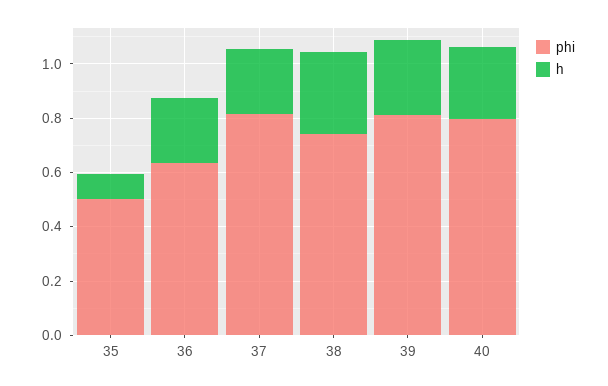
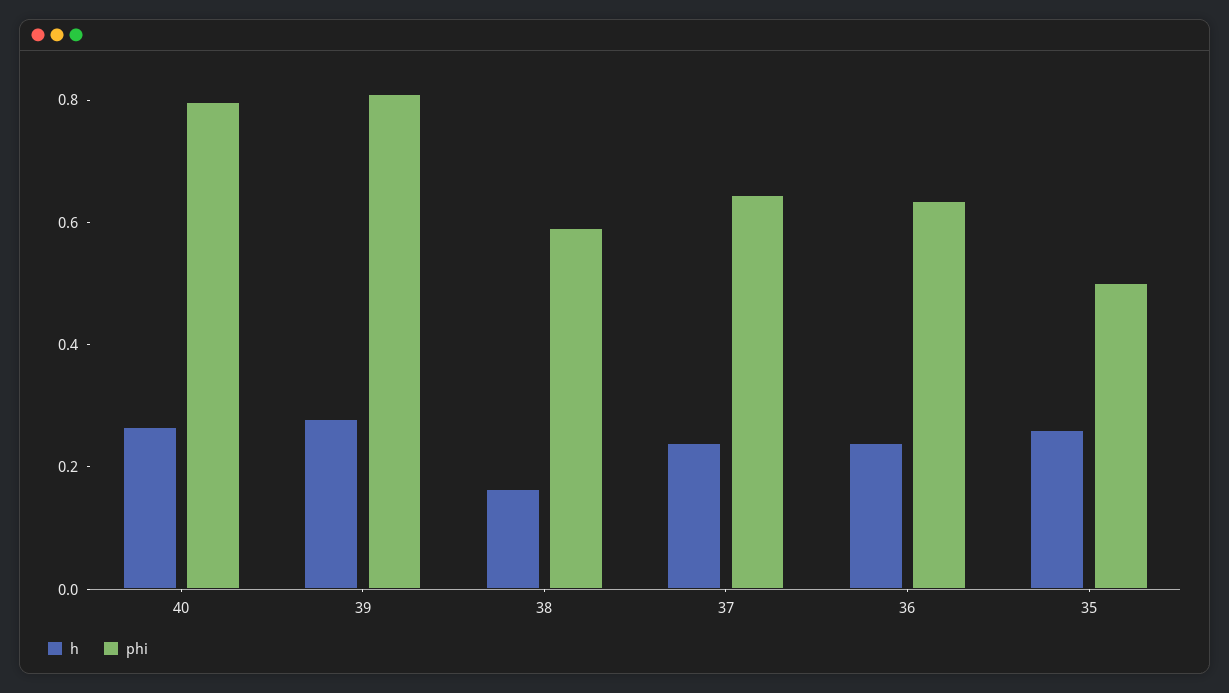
h, 35: 0.1 -> 0.25
phi, 37: 0.8 -> 0.65
phi, 38: 0.75 -> 0.6
h, 38: 0.3 -> 0.15

